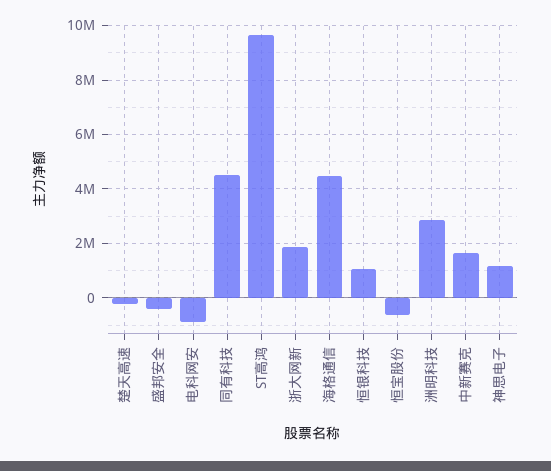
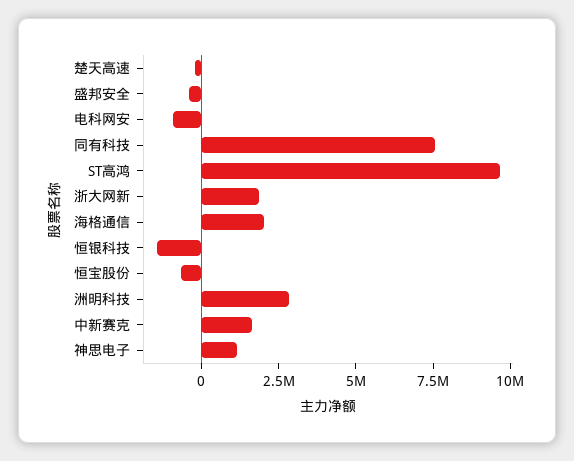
同有科技: 4500000 -> 7500000
海格通信: 4500000 -> 2000000
恒银科技: 1000000 -> -1500000

